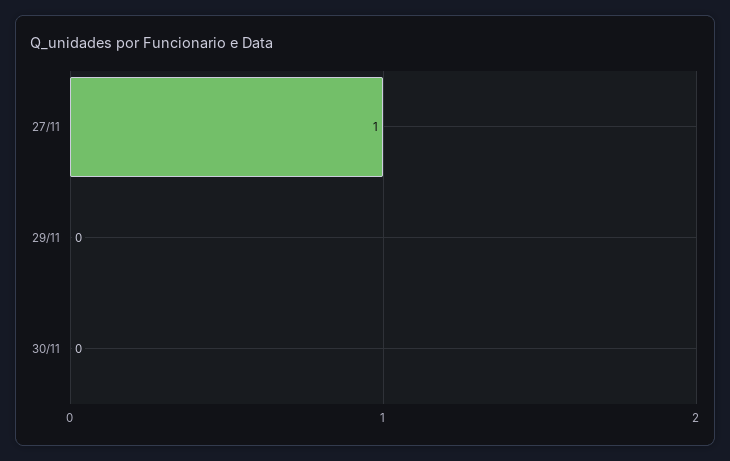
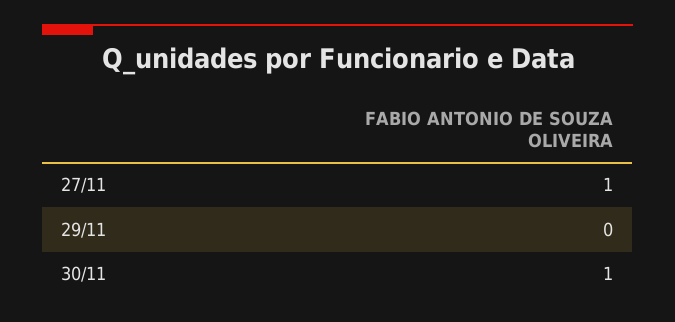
30/11: 0 -> 1

